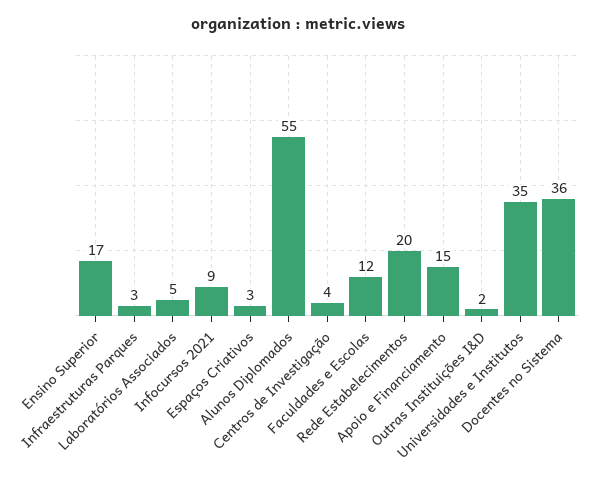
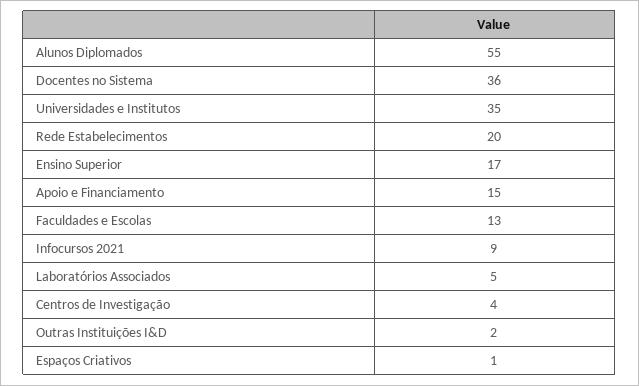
Infraestruturas Parques: 3 -> none
Espaços Criativos: 3 -> 1
Faculdades e Escolas: 12 -> 13

